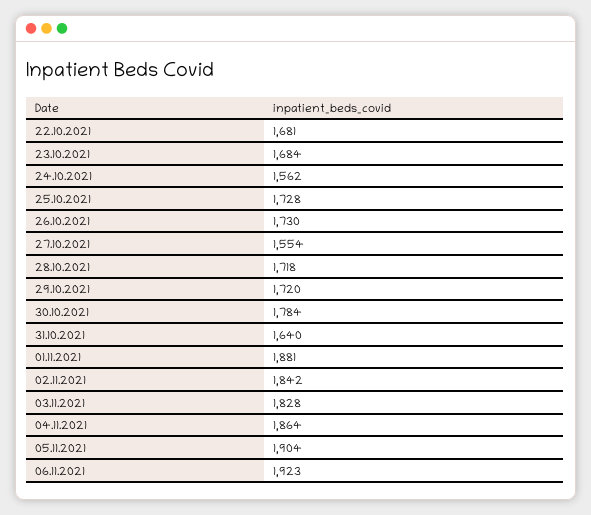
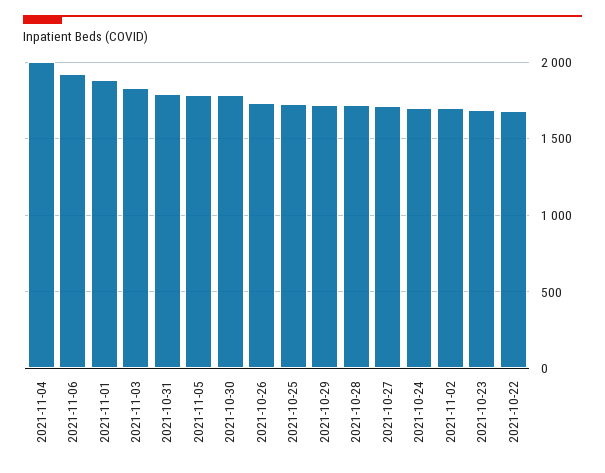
24.10.2021: 1562 -> 1700
27.10.2021: 1554 -> 1700
31.10.2021: 1640 -> 1800
02.11.2021: 1842 -> 1700
04.11.2021: 1864 -> 2000
05.11.2021: 1904 -> 1800

